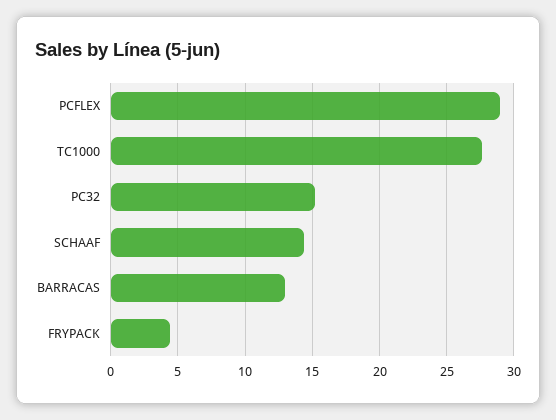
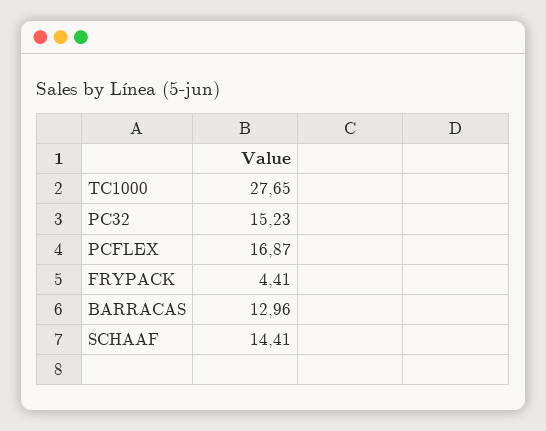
PCFLEX: 29 -> 16.87

